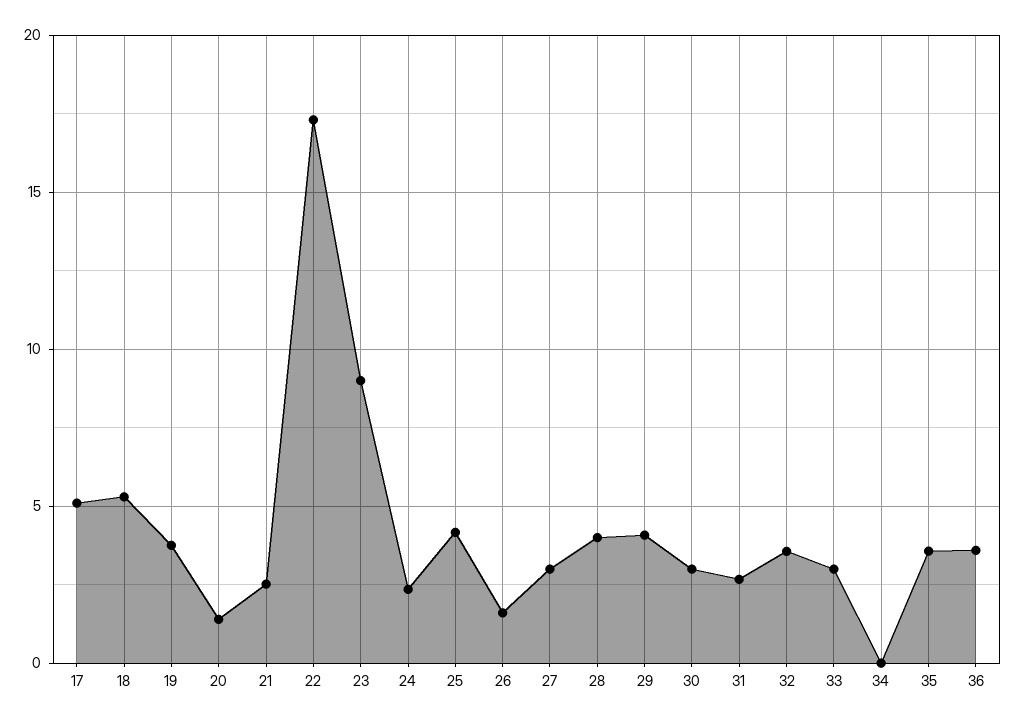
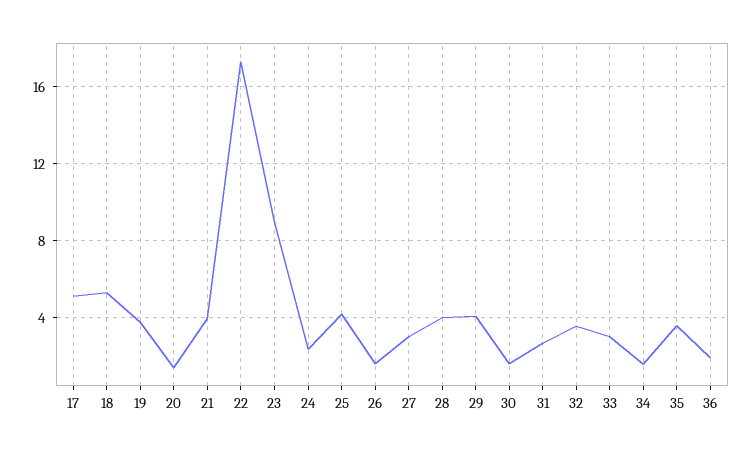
21: 2.5 -> 4
30: 3 -> 1.5
34: 0 -> 1.5
36: 3.5 -> 2

